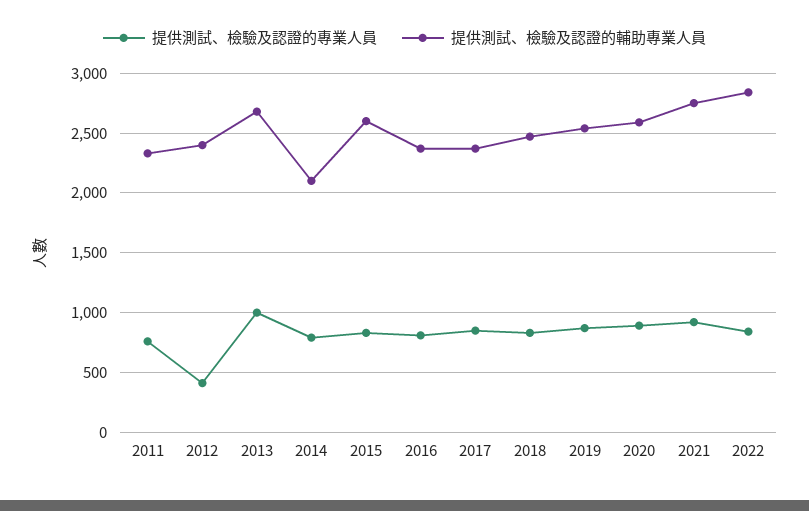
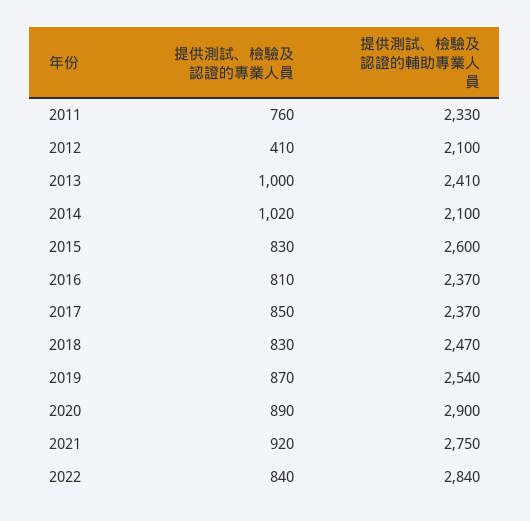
提供測試、檢驗及認證的輔助專業人員, 2012: 2400 -> 2100
提供測試、檢驗及認證的輔助專業人員, 2013: 2700 -> 2410
提供測試、檢驗及認證的專業人員, 2014: 800 -> 1020
提供測試、檢驗及認證的輔助專業人員, 2020: 2600 -> 2900

